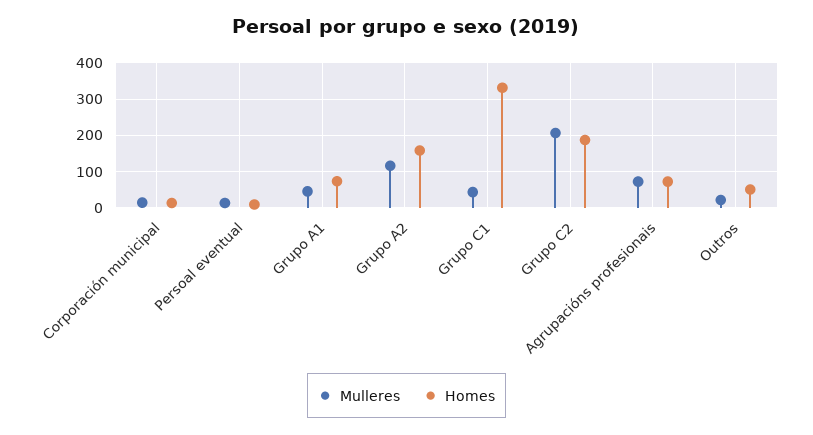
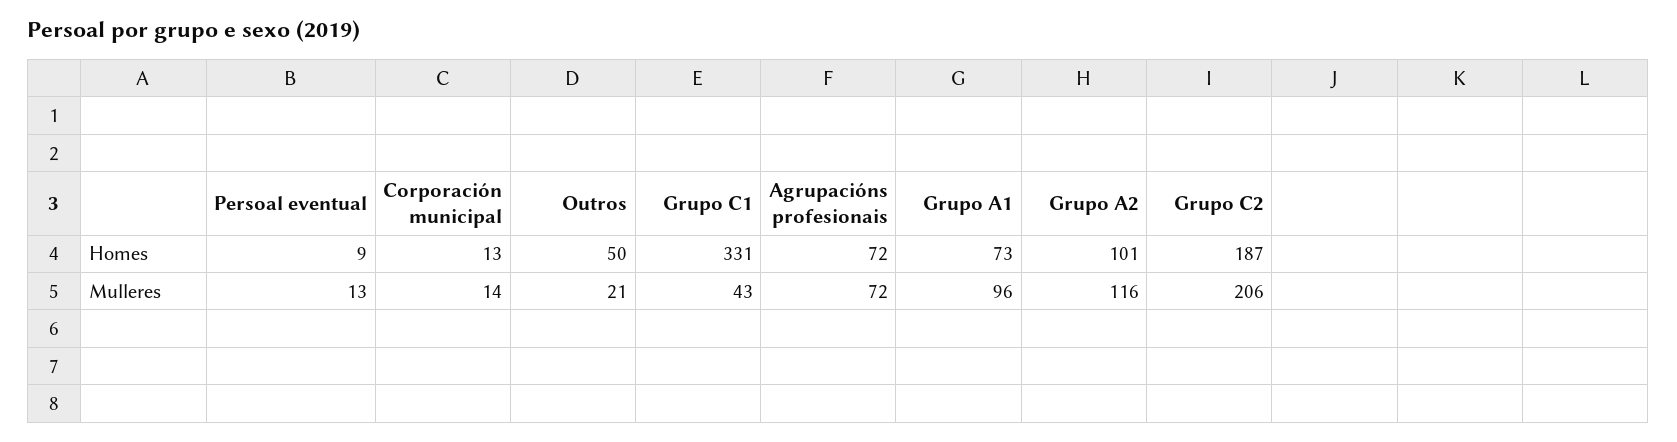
Mulleres, Grupo A1: 40 -> 96
Homes, Grupo A2: 160 -> 101

